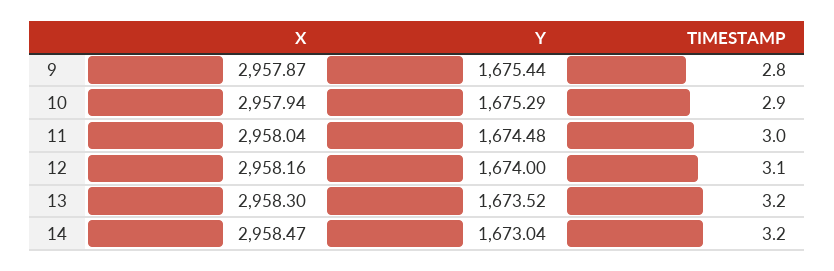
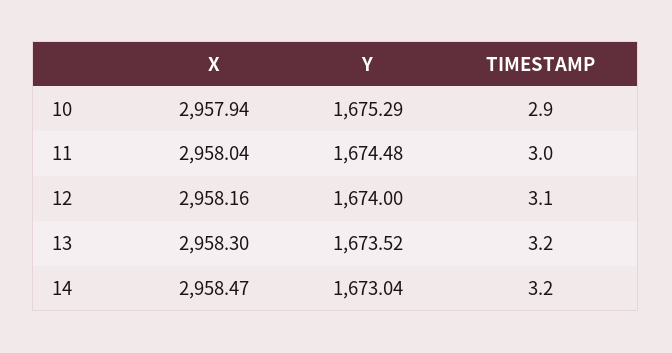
X, 9: 2957.87 -> none
Y, 9: 1675.44 -> none
TIMESTAMP, 9: 2.8 -> none

